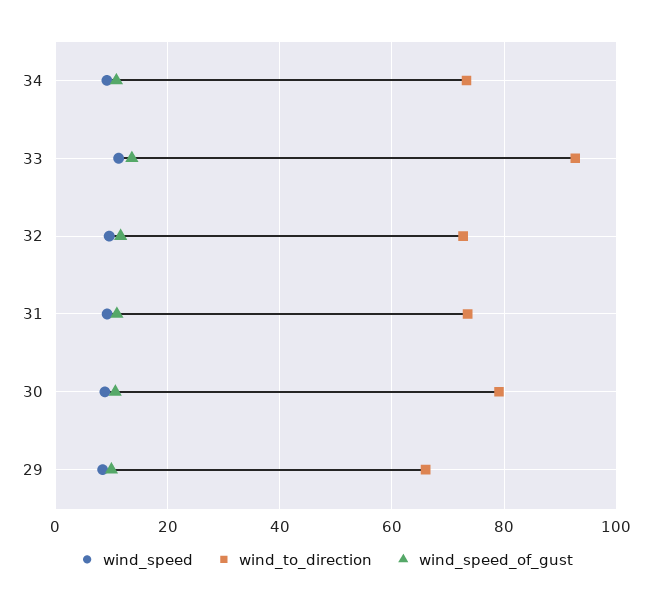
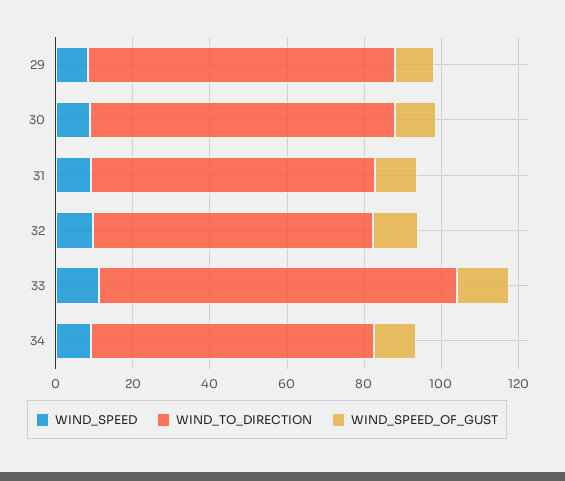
wind_to_direction, 29: 66 -> 80

